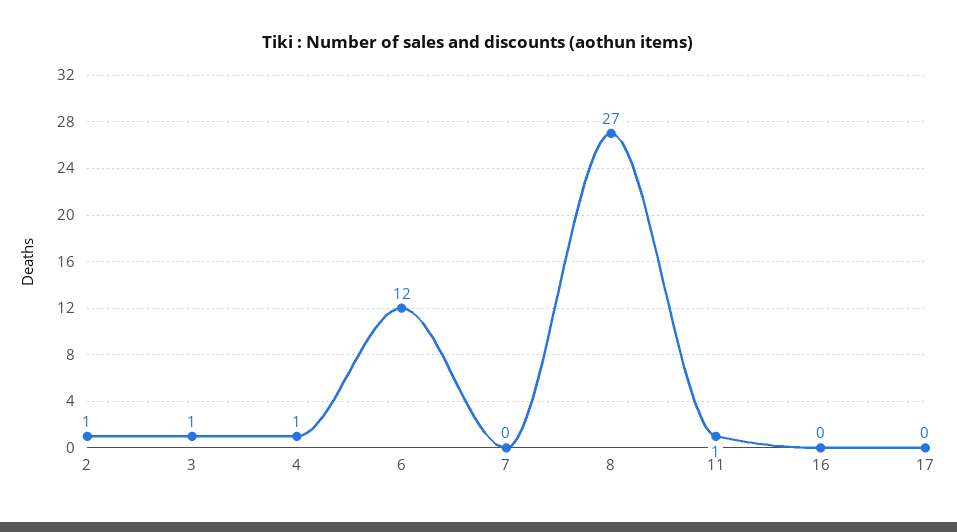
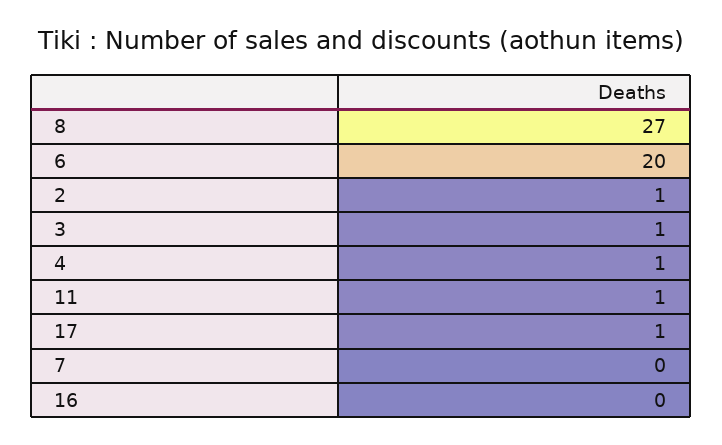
6: 12 -> 20
17: 0 -> 1

